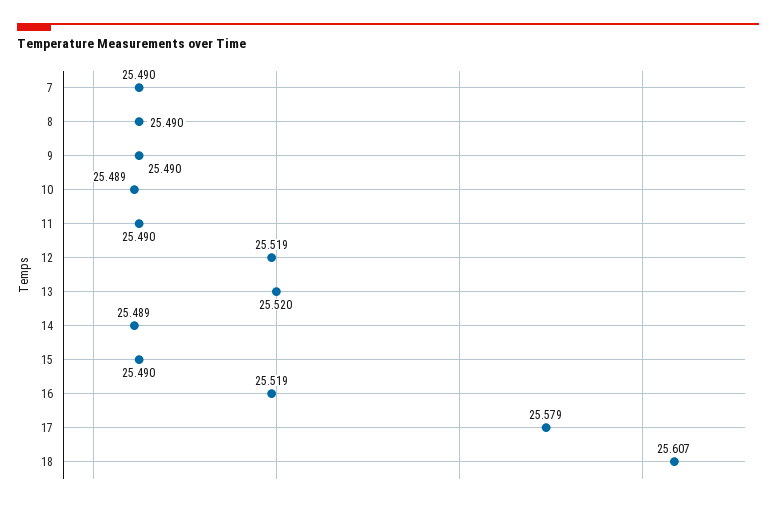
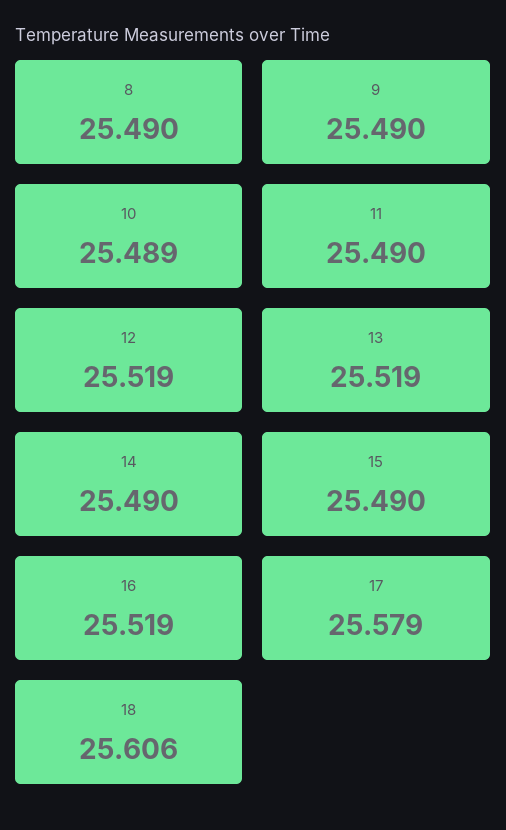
7: 25.49 -> none
13: 25.52 -> 25.519
14: 25.489 -> 25.49
18: 25.607 -> 25.606

